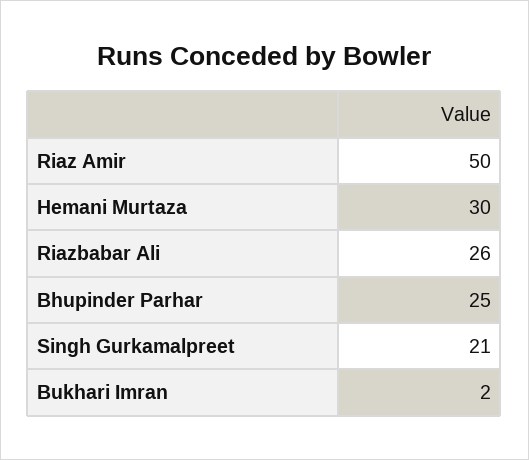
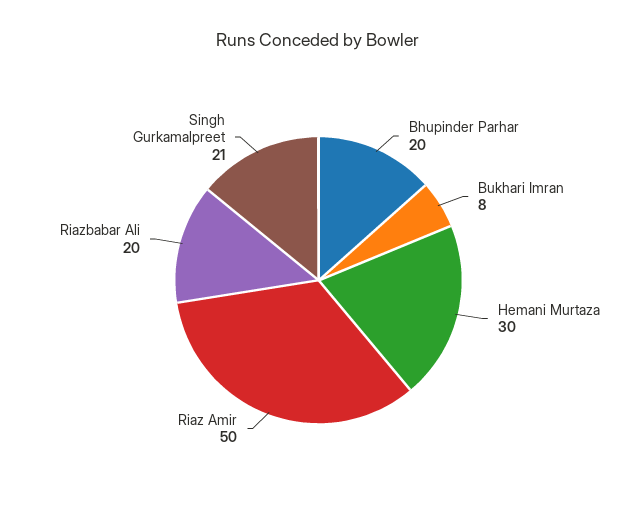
Riazbabar Ali: 26 -> 20
Bhupinder Parhar: 25 -> 20
Bukhari Imran: 2 -> 8

